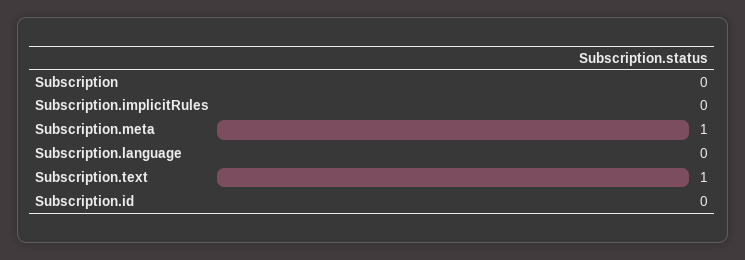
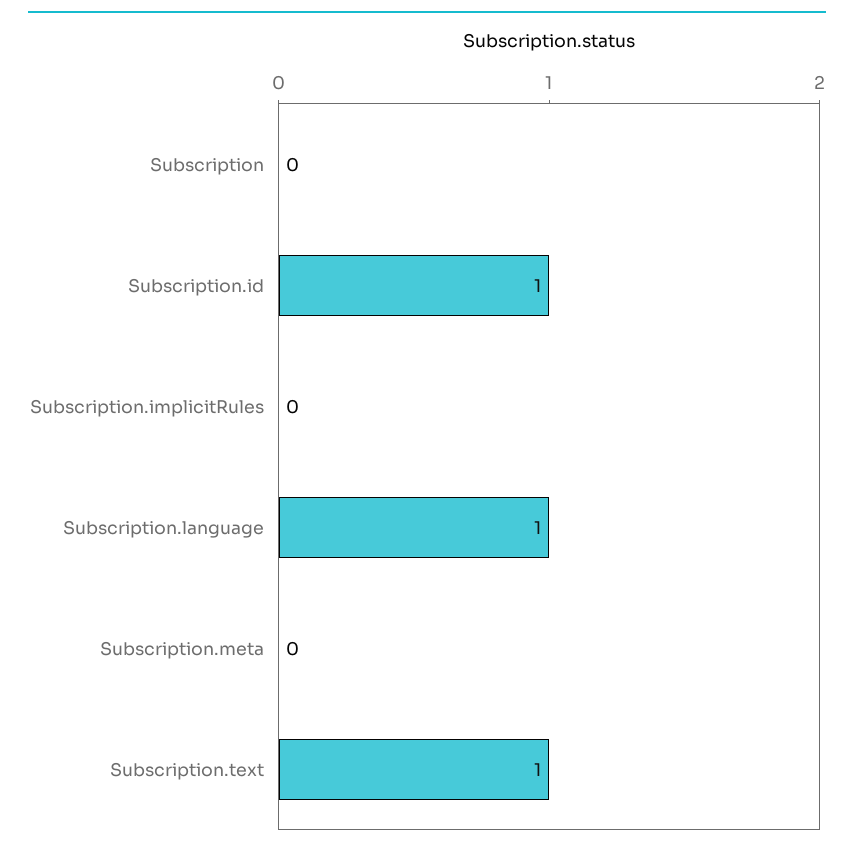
Subscription.meta: 1 -> 0
Subscription.language: 0 -> 1
Subscription.id: 0 -> 1

